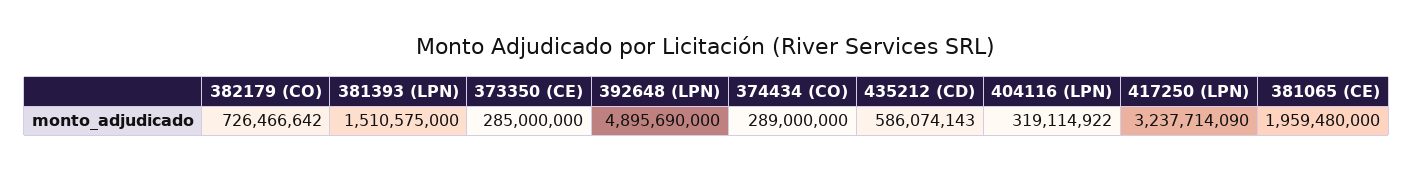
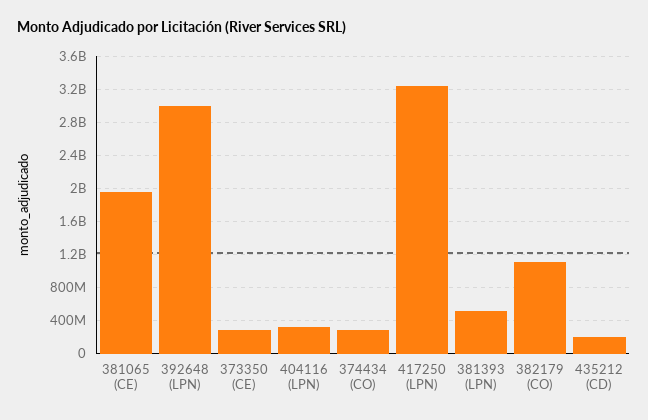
382179 (CO): 726466642 -> 1100000000
381393 (LPN): 1510575000 -> 500000000
392648 (LPN): 4895690000 -> 3000000000
435212 (CD): 586074143 -> 200000000

